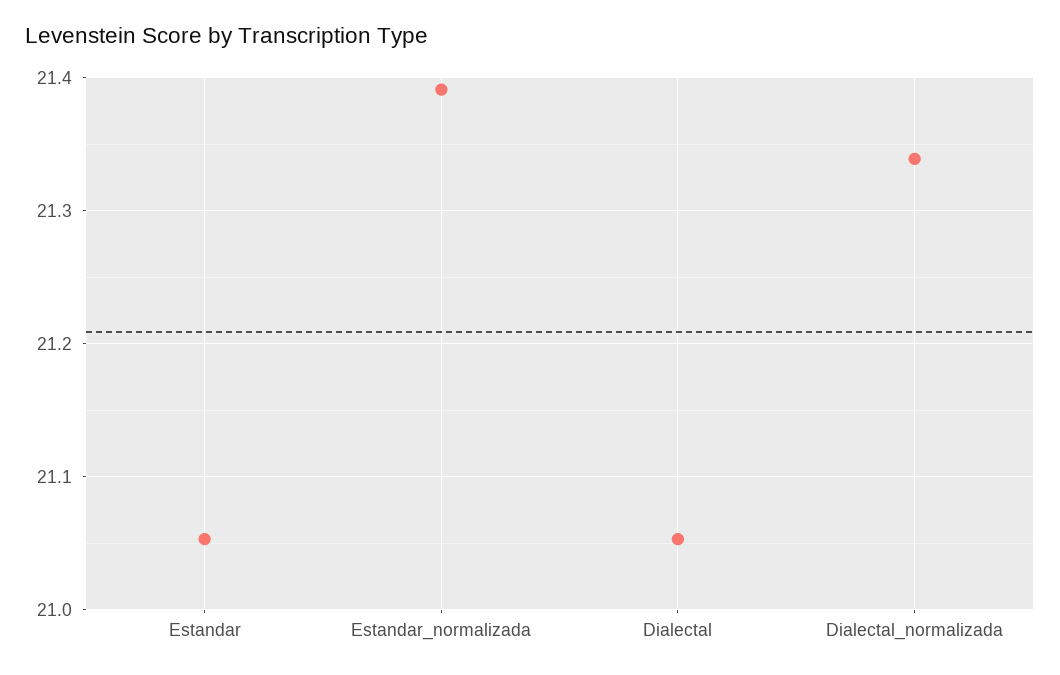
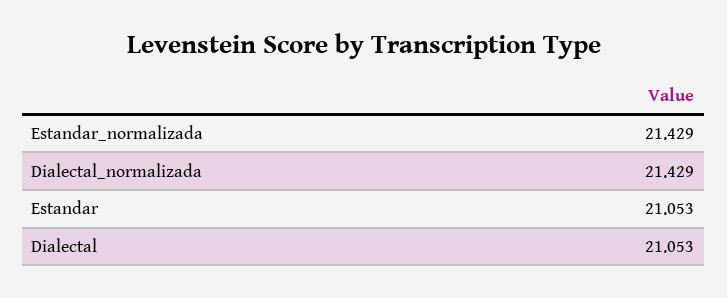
Estandar_normalizada: 21.39 -> 21.429
Dialectal_normalizada: 21.34 -> 21.429

